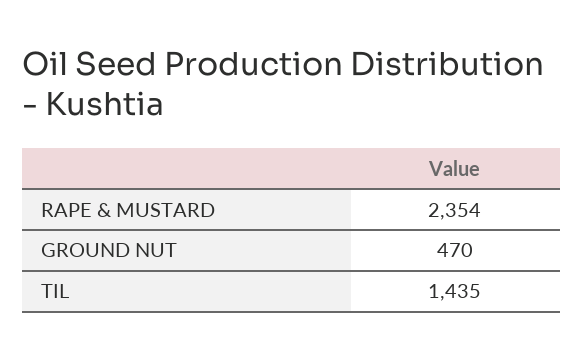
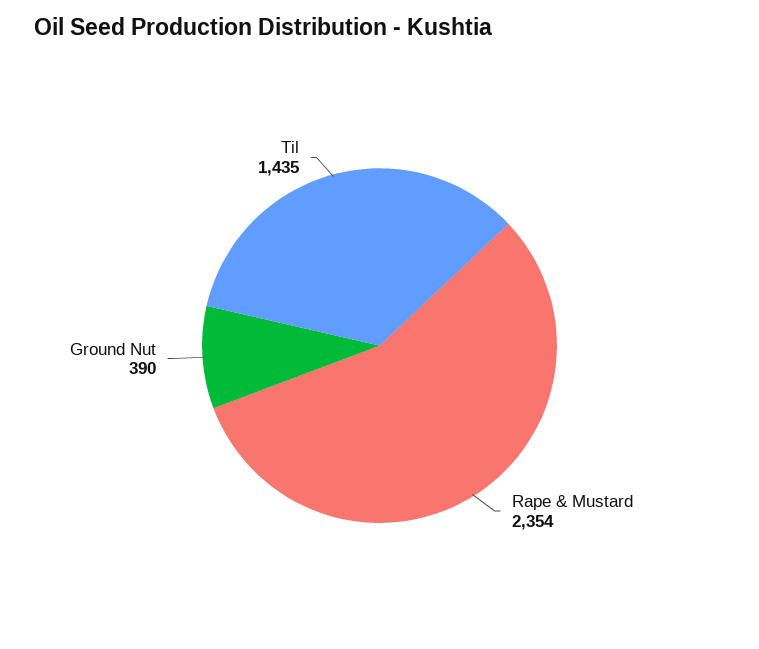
GROUND NUT: 470 -> 390

